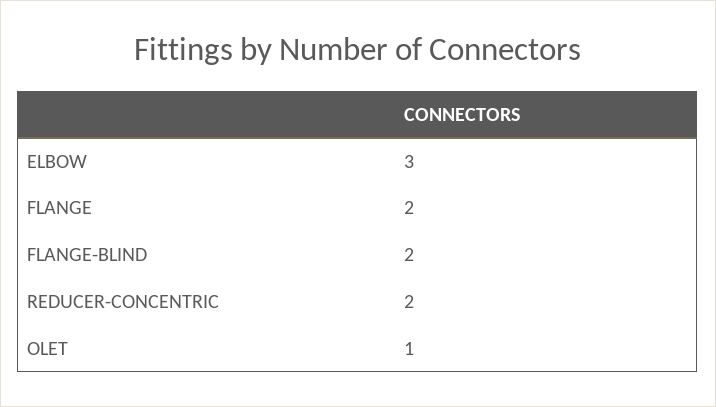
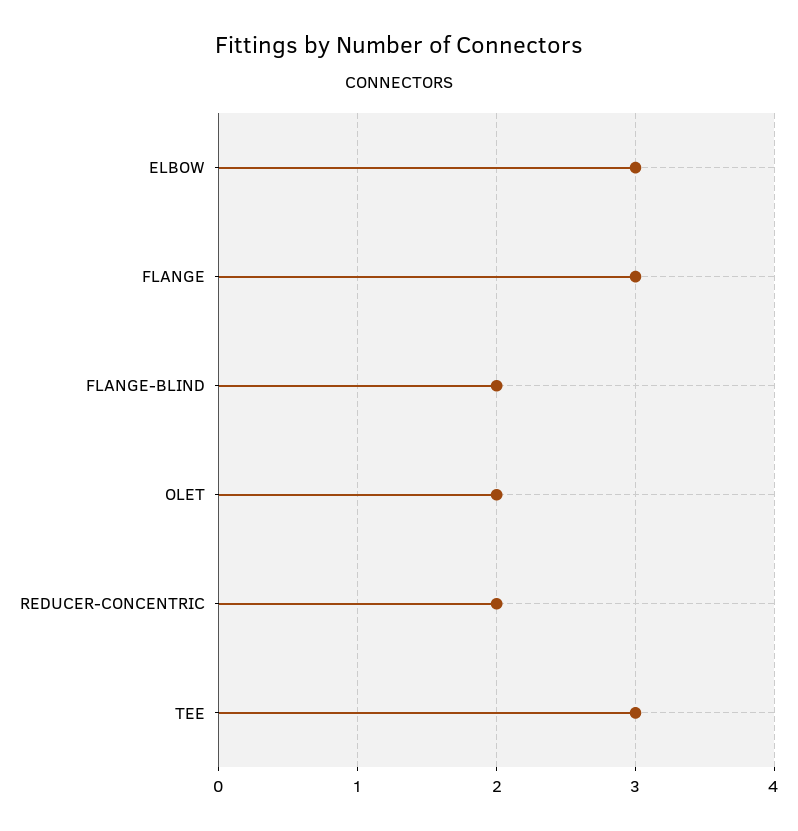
FLANGE: 2 -> 3
OLET: 1 -> 2
TEE: none -> 3

